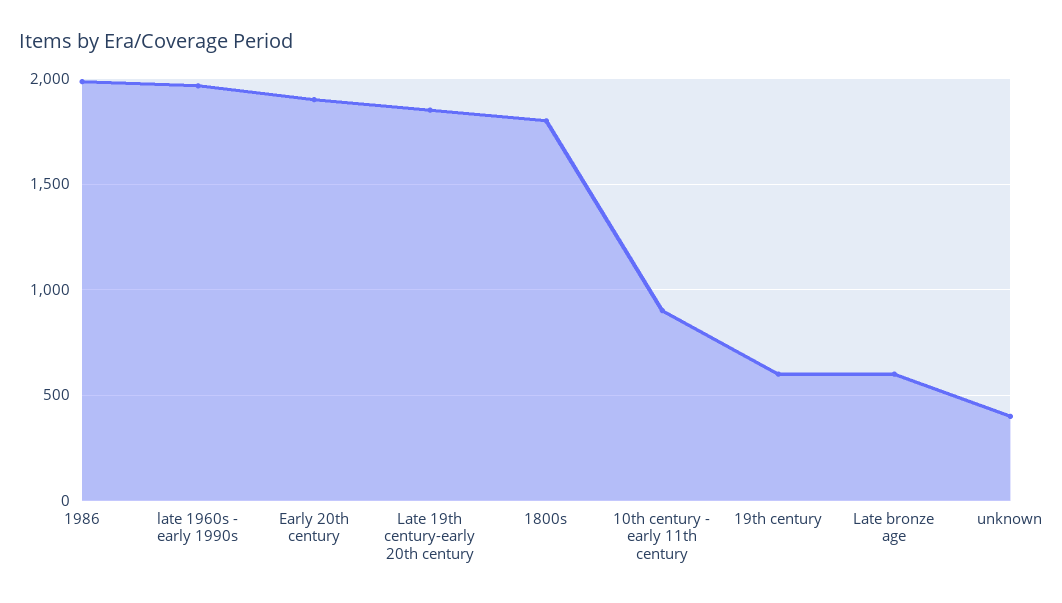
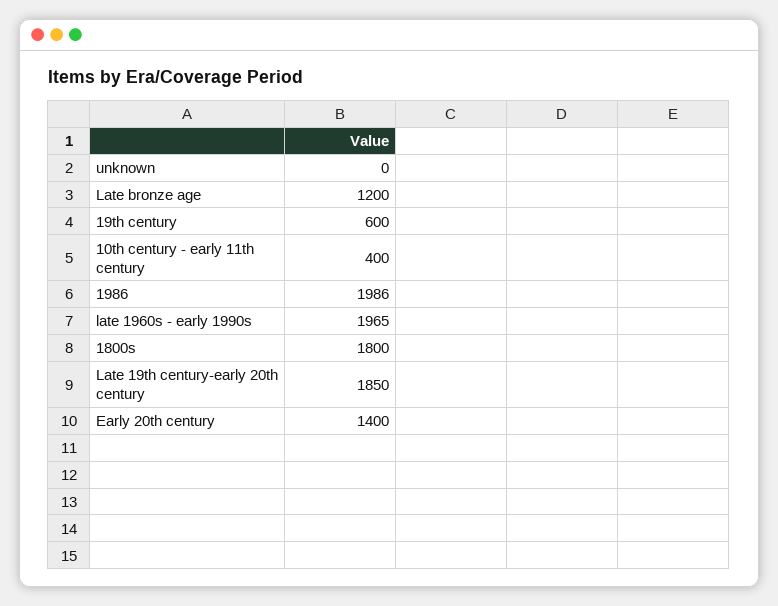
Early 20th century: 1900 -> 1400
10th century - early 11th century: 900 -> 400
Late bronze age: 600 -> 1200
unknown: 400 -> 0

